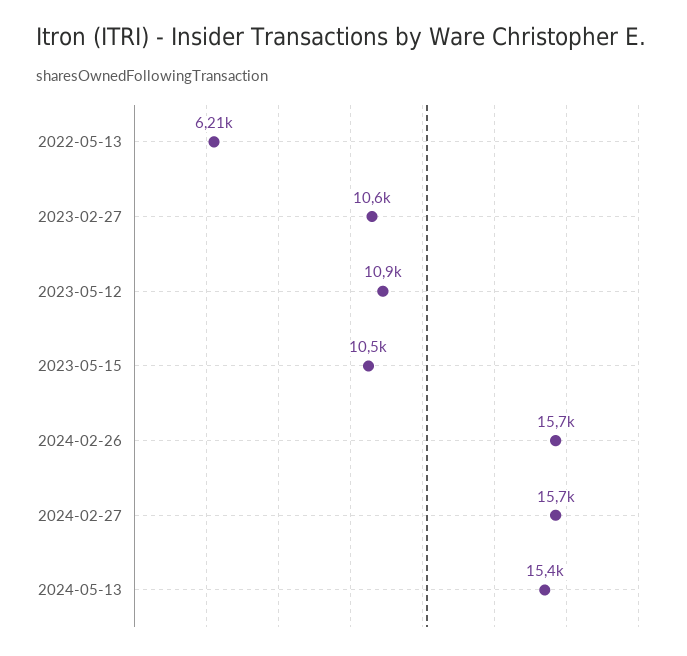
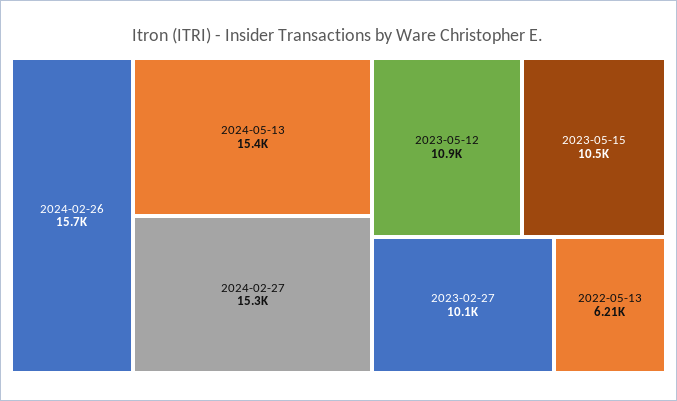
2023-02-27: 10600 -> 10100
2024-02-27: 15700 -> 15300

